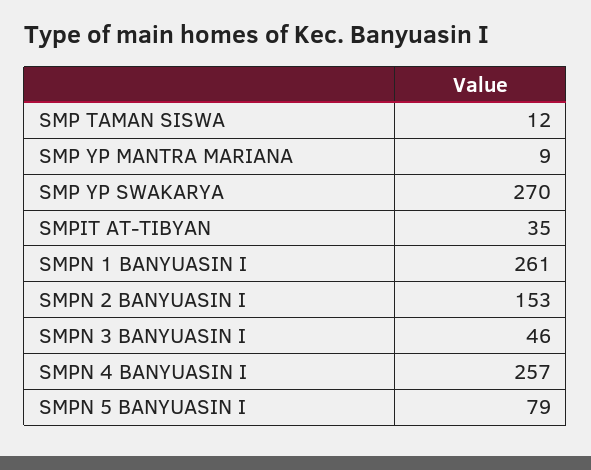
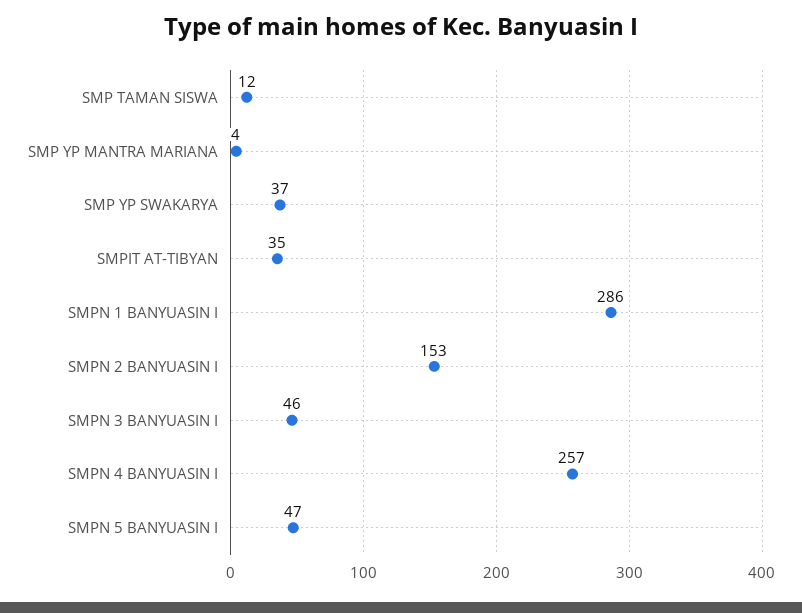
SMP YP MANTRA MARIANA: 9 -> 4
SMP YP SWAKARYA: 270 -> 37
SMPN 1 BANYUASIN I: 261 -> 286
SMPN 5 BANYUASIN I: 79 -> 47

